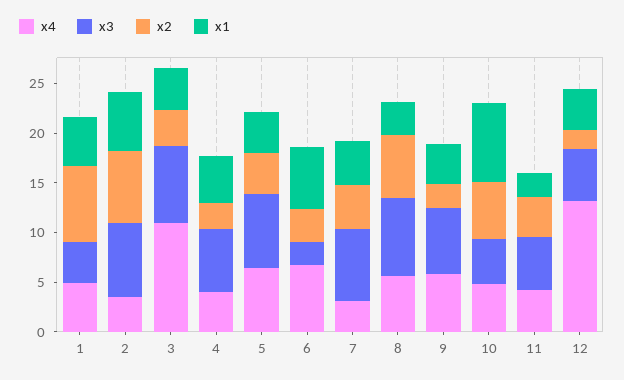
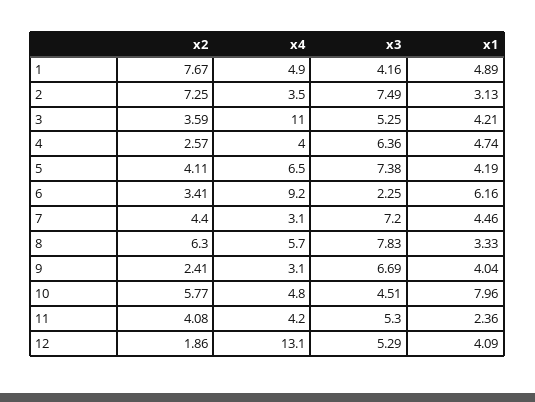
x1, 2: 6 -> 3.13
x3, 3: 8 -> 5.25
x4, 6: 7 -> 9.2
x4, 9: 6 -> 3.1

